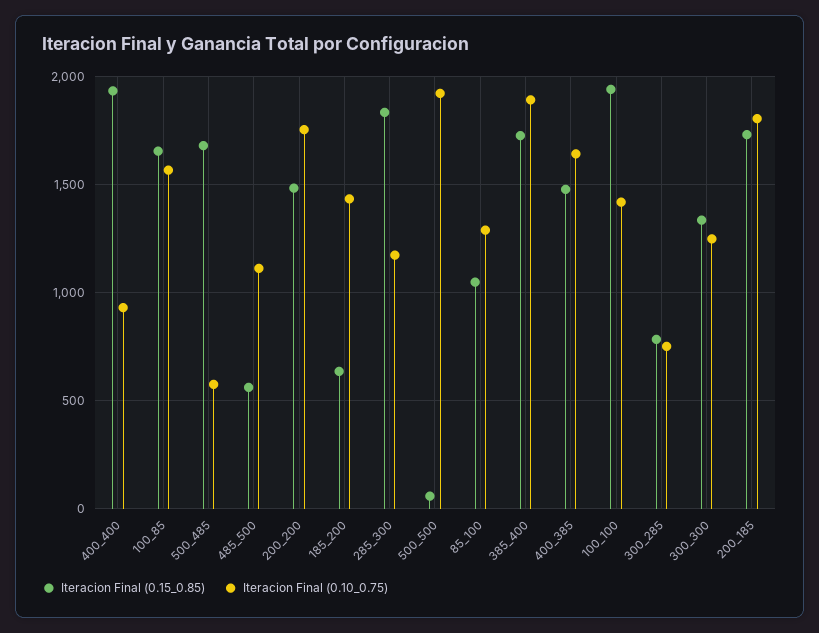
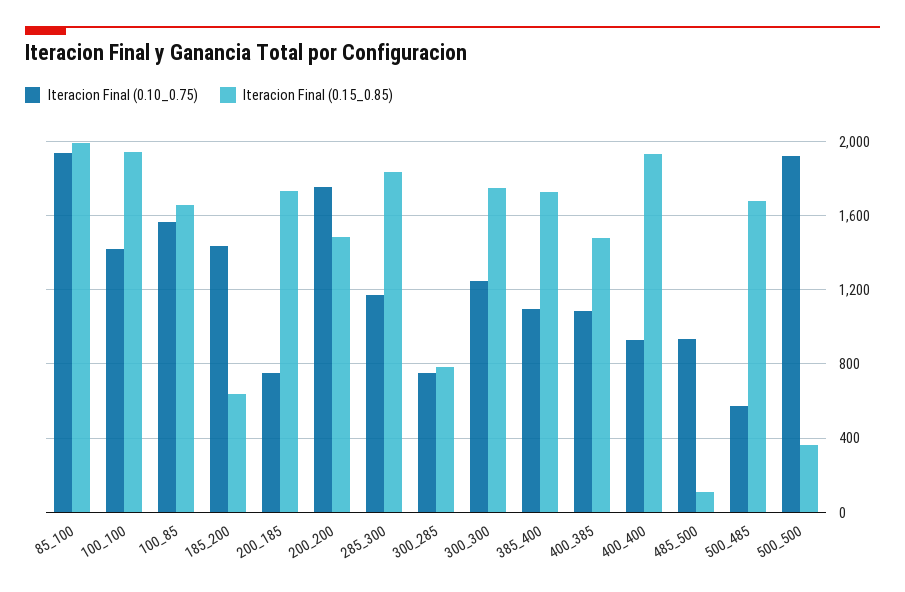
Iteracion Final (0.15_0.85), 485_500: 550 -> 100
Iteracion Final (0.10_0.75), 485_500: 1100 -> 950
Iteracion Final (0.15_0.85), 500_500: 50 -> 350
Iteracion Final (0.15_0.85), 85_100: 1050 -> 2000
Iteracion Final (0.10_0.75), 85_100: 1300 -> 1950
Iteracion Final (0.10_0.75), 385_400: 1900 -> 1100
Iteracion Final (0.10_0.75), 400_385: 1650 -> 1100
Iteracion Final (0.15_0.85), 300_300: 1350 -> 1750
Iteracion Final (0.10_0.75), 200_185: 1800 -> 750

